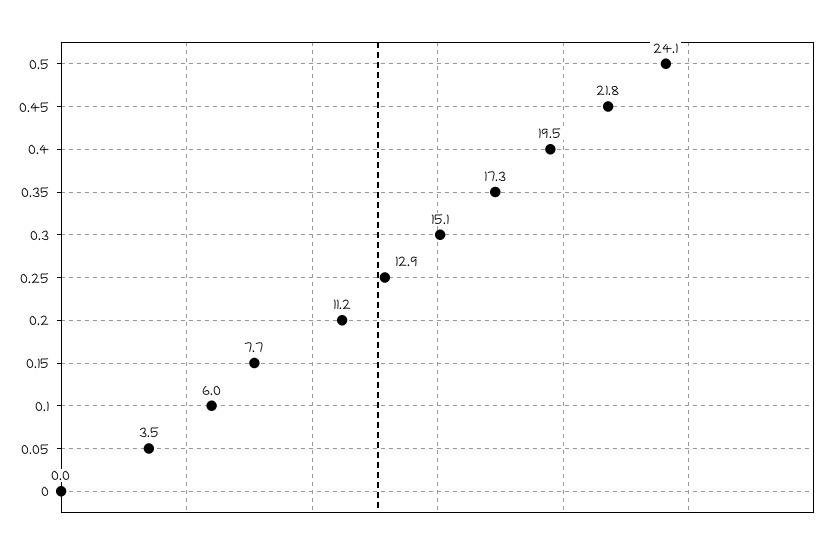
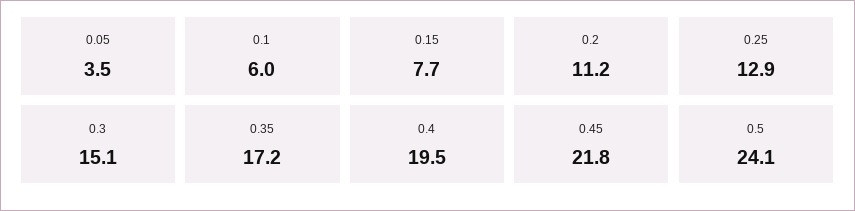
0.35: 17.3 -> 17.2
0: 0 -> none

